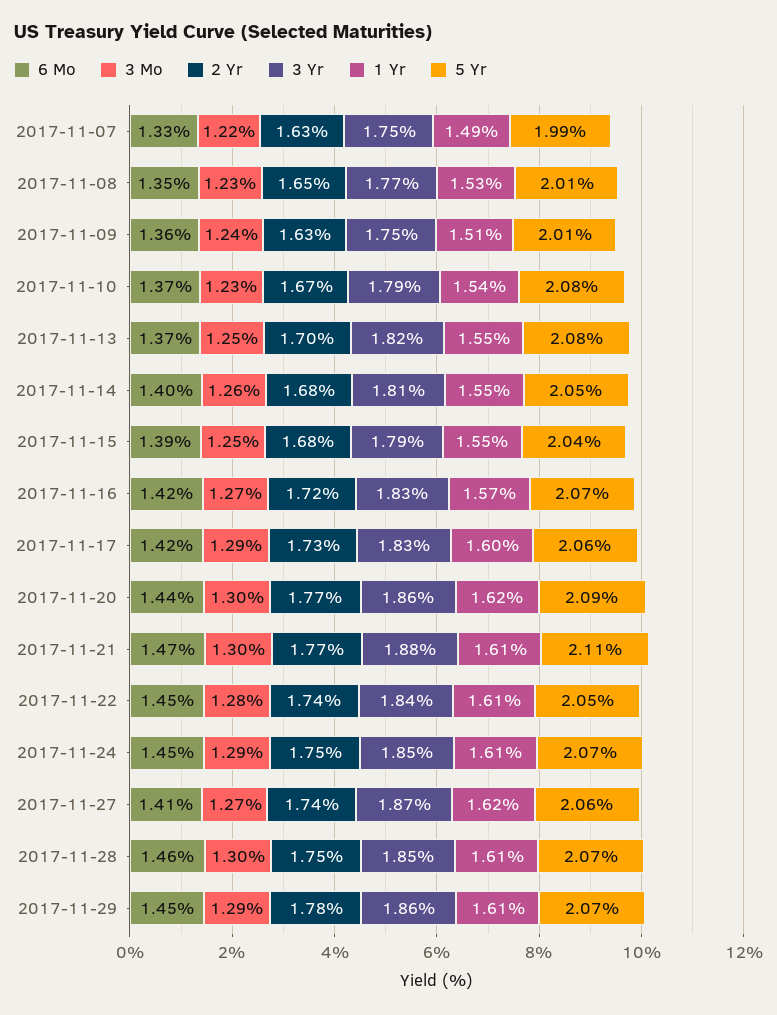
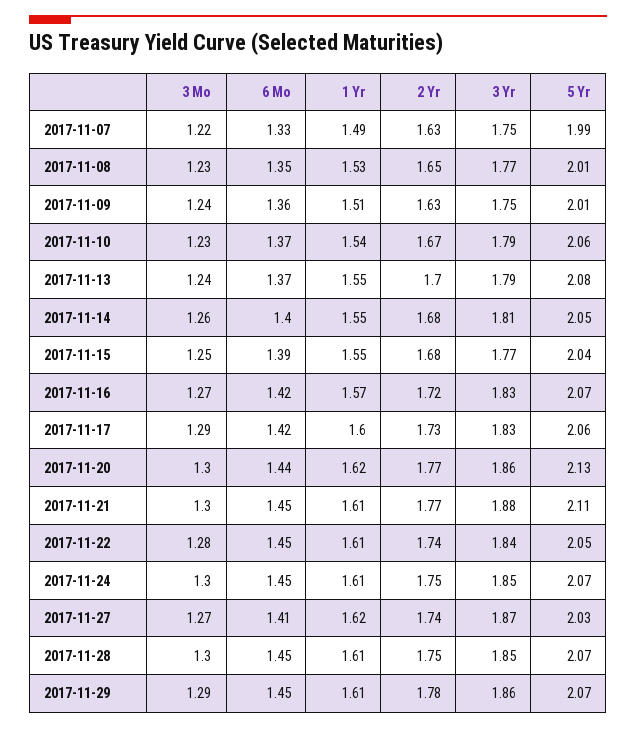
5 Yr, 2017-11-10: 2.08 -> 2.06
3 Mo, 2017-11-13: 1.25 -> 1.24
3 Yr, 2017-11-13: 1.82 -> 1.79
3 Yr, 2017-11-15: 1.79 -> 1.77
5 Yr, 2017-11-20: 2.09 -> 2.13
6 Mo, 2017-11-21: 1.47 -> 1.45
3 Mo, 2017-11-24: 1.29 -> 1.3
5 Yr, 2017-11-27: 2.06 -> 2.03
6 Mo, 2017-11-28: 1.46 -> 1.45

